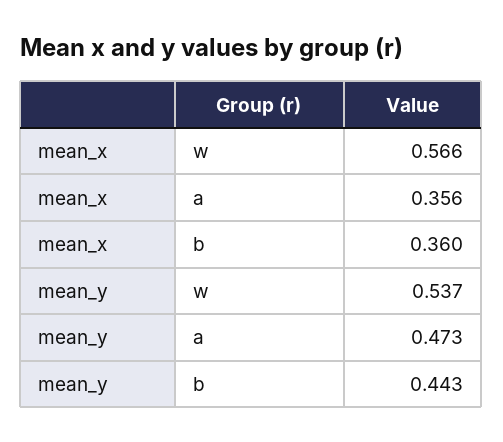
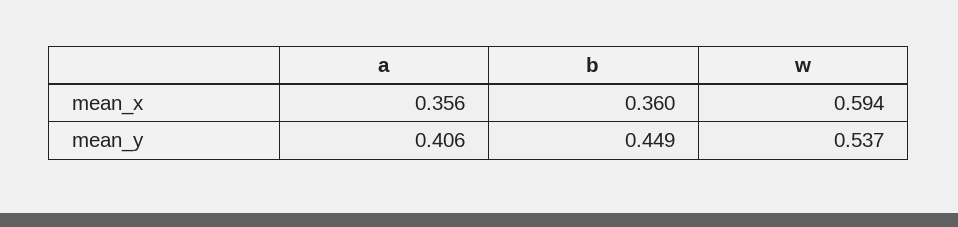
mean_x, w: 0.566 -> 0.594
mean_y, a: 0.473 -> 0.406
mean_y, b: 0.443 -> 0.449

